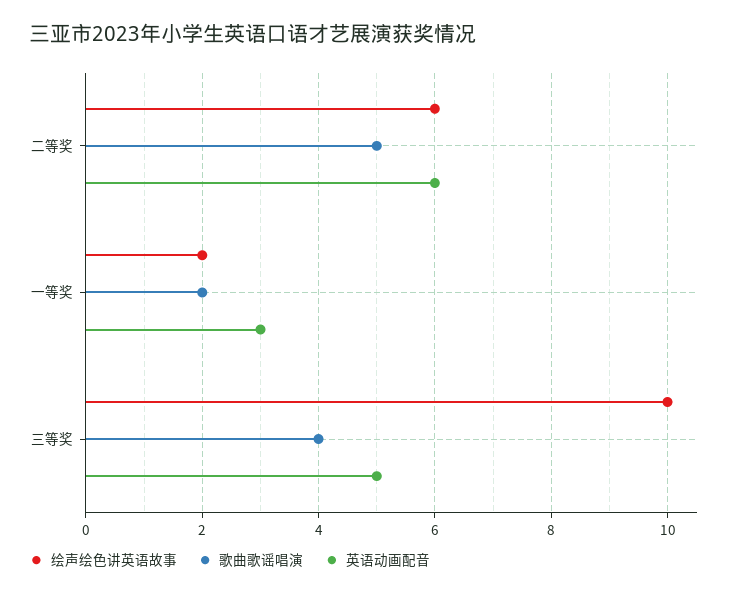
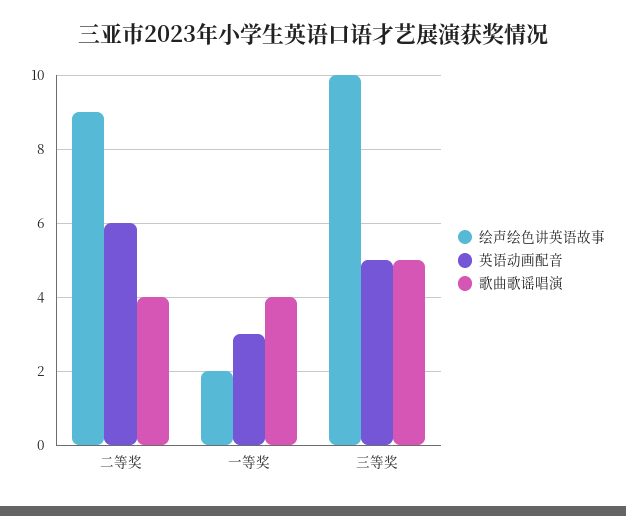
绘声绘色讲英语故事, 二等奖: 6 -> 9
歌曲歌谣唱演, 二等奖: 5 -> 4
歌曲歌谣唱演, 一等奖: 2 -> 4
歌曲歌谣唱演, 三等奖: 4 -> 5

